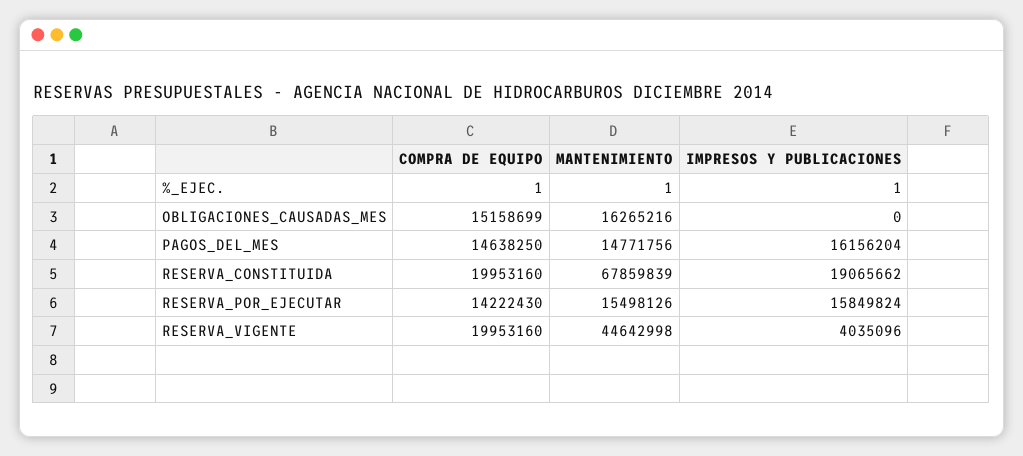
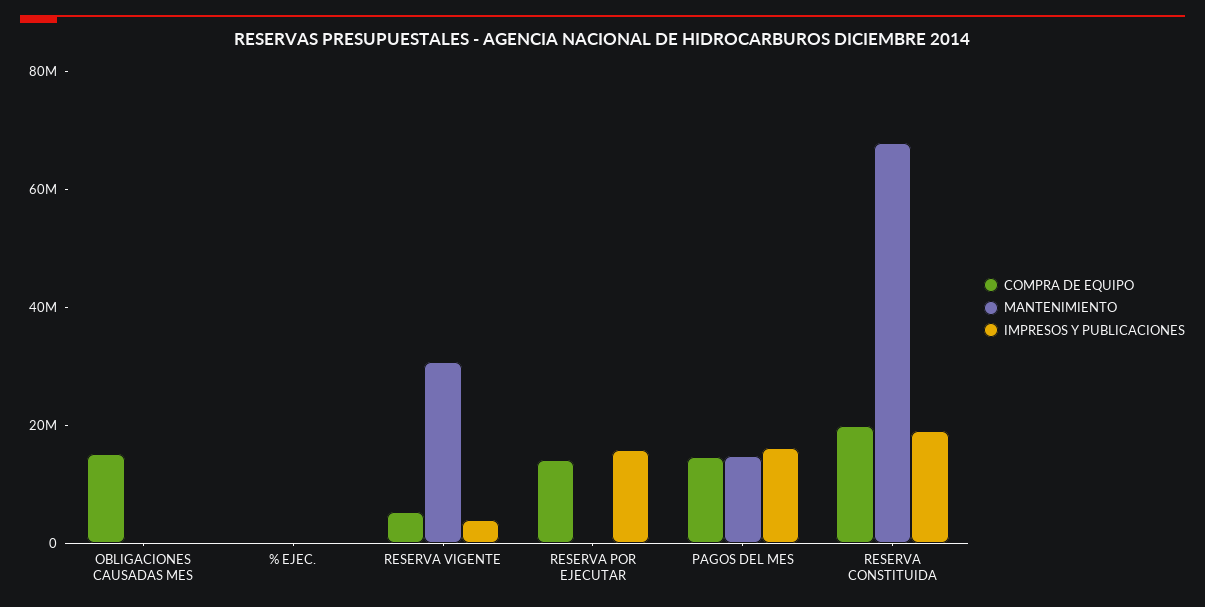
MANTENIMIENTO, OBLIGACIONES_CAUSADAS_MES: 16265216 -> 0
MANTENIMIENTO, RESERVA_POR_EJECUTAR: 15498126 -> 0
COMPRA DE EQUIPO, RESERVA_VIGENTE: 19953160 -> 5000000
MANTENIMIENTO, RESERVA_VIGENTE: 44642998 -> 30000000

